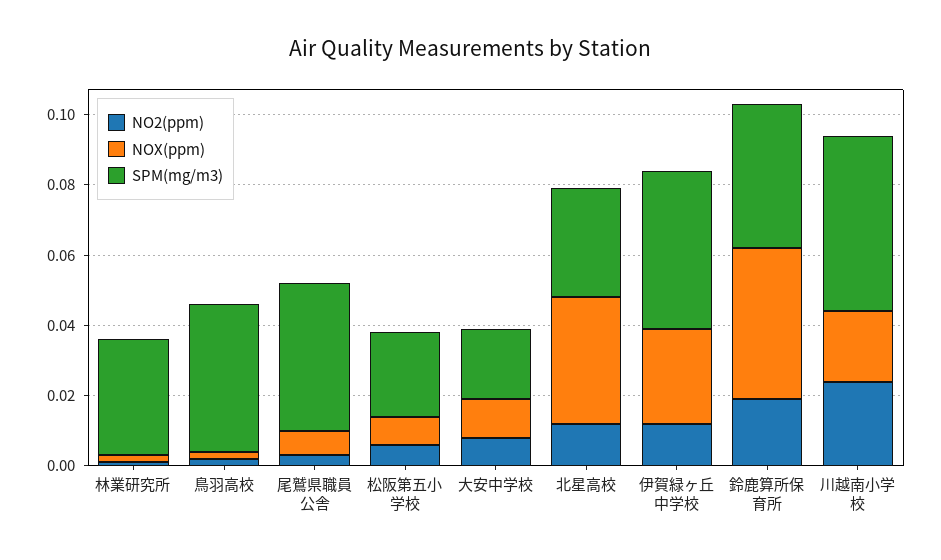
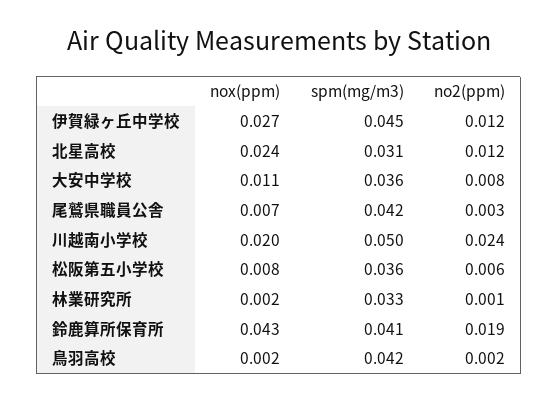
SPM(mg/m3), 松阪第五小学校: 0.025 -> 0.036
SPM(mg/m3), 大安中学校: 0.02 -> 0.036
NOX(ppm), 北星高校: 0.035 -> 0.024

